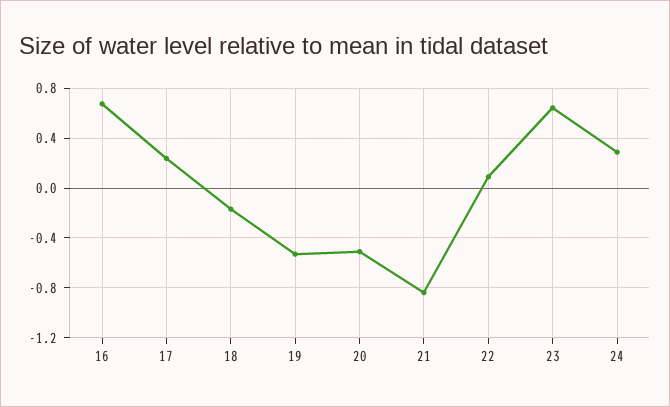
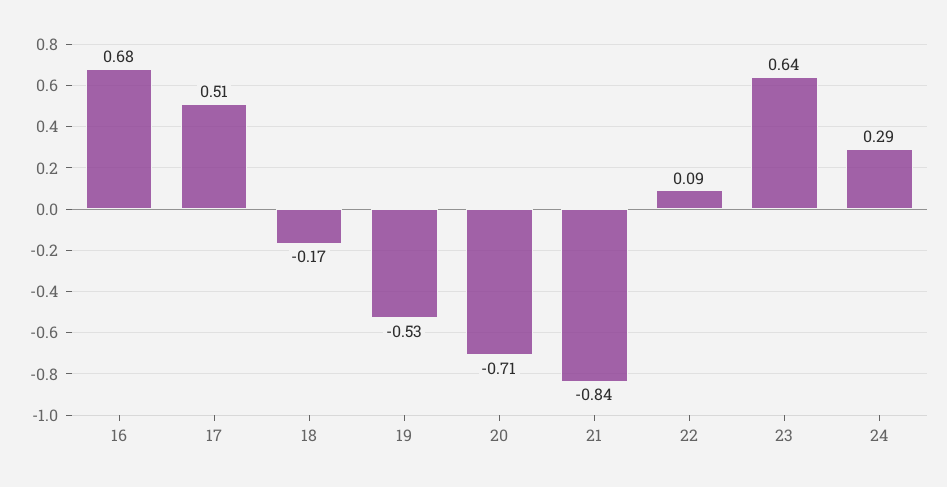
17: 0.25 -> 0.51
20: -0.5 -> -0.71

